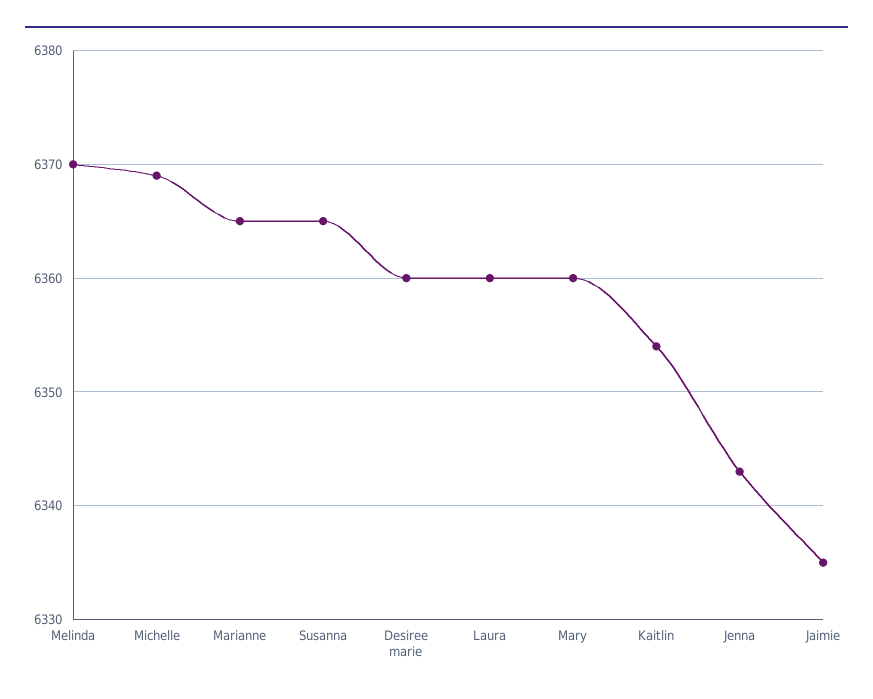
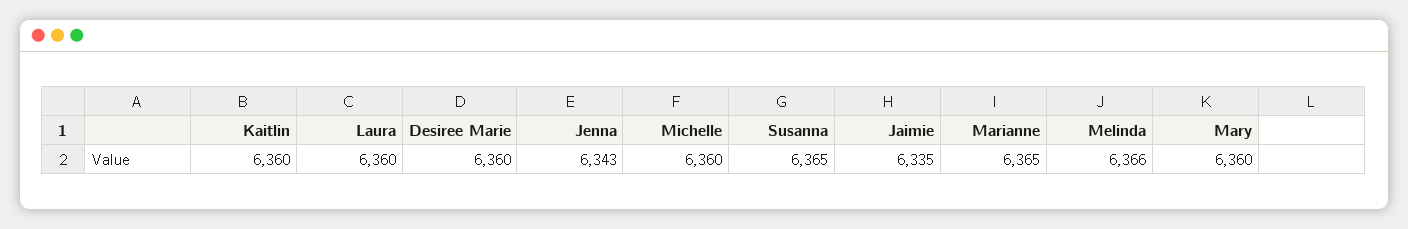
Melinda: 6370 -> 6366
Michelle: 6369 -> 6360
Kaitlin: 6354 -> 6360

